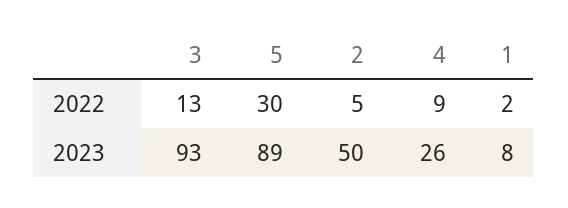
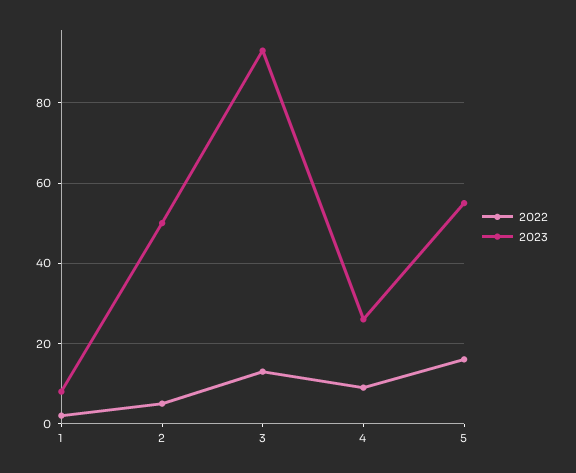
2022, 5: 30 -> 15
2023, 5: 89 -> 55

